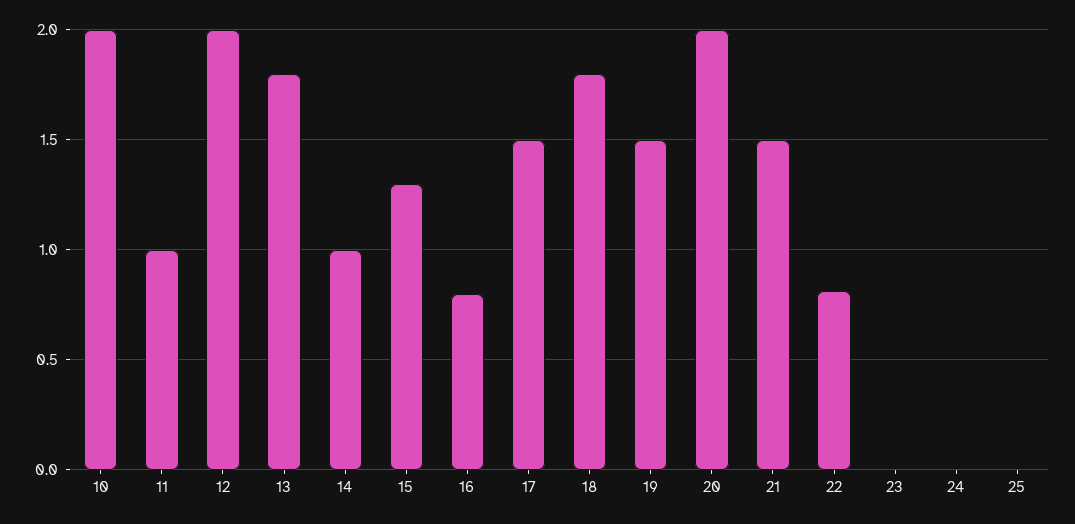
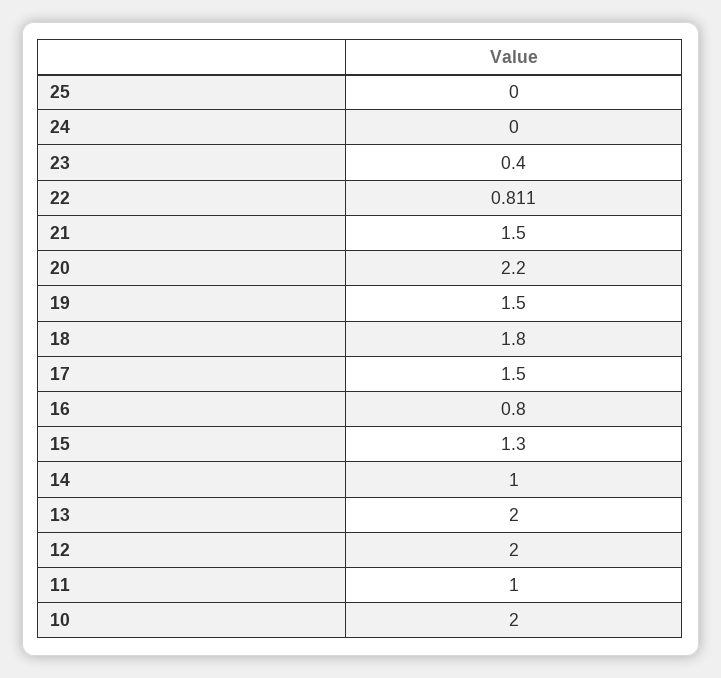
13: 1.8 -> 2
20: 2 -> 2.2
23: 0 -> 0.4

